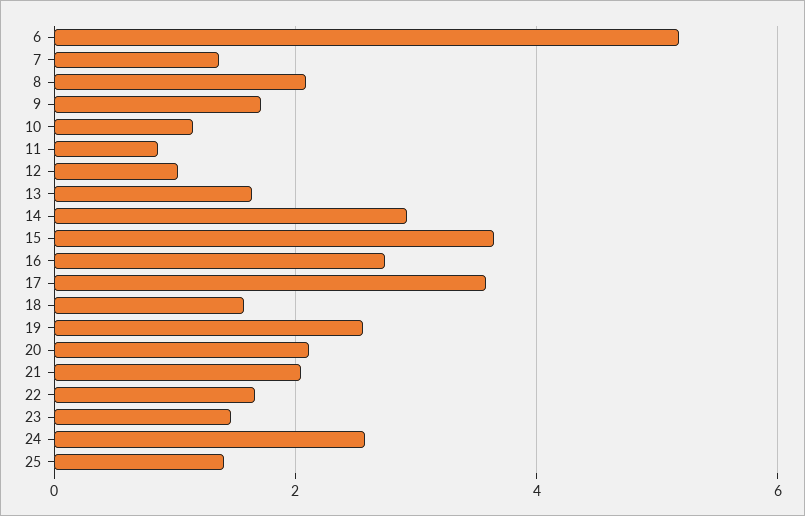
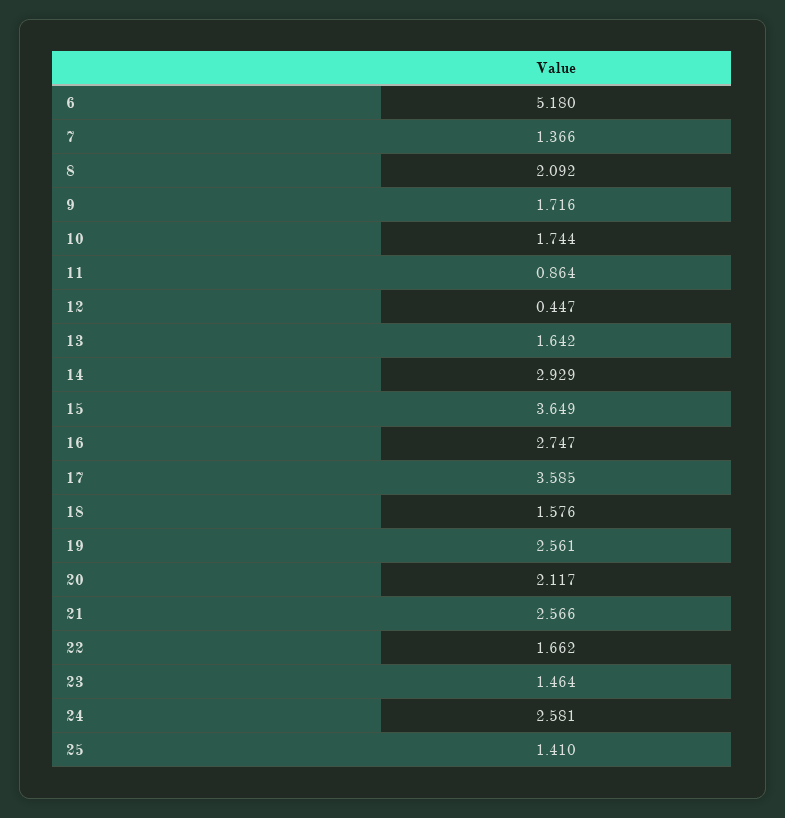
10: 1.2 -> 1.744
12: 1 -> 0.447
21: 2 -> 2.566

